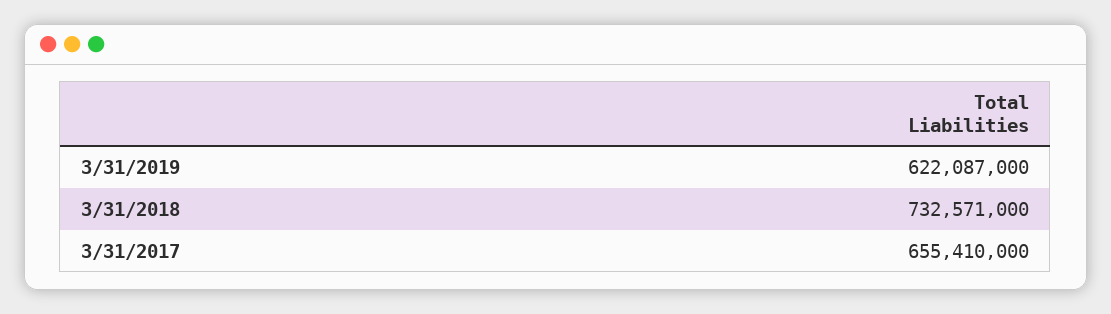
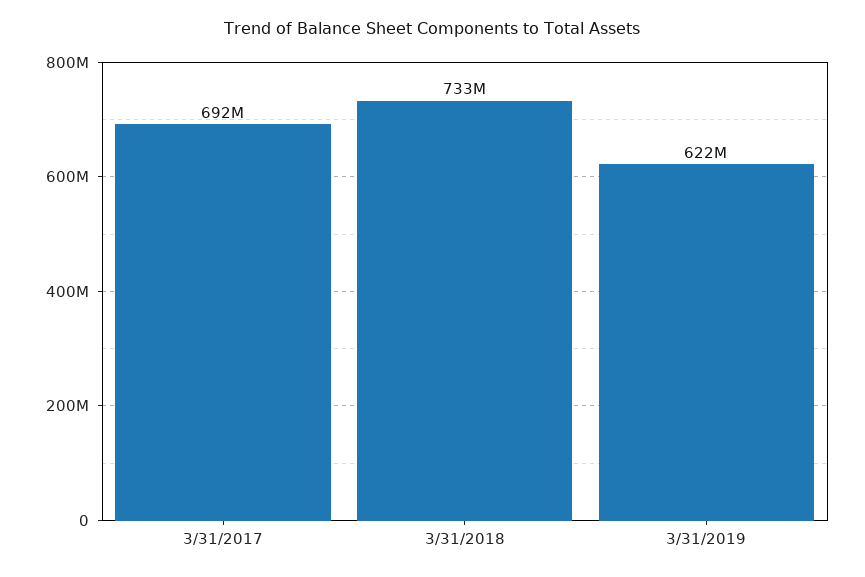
3/31/2017: 655410000 -> 692000000

